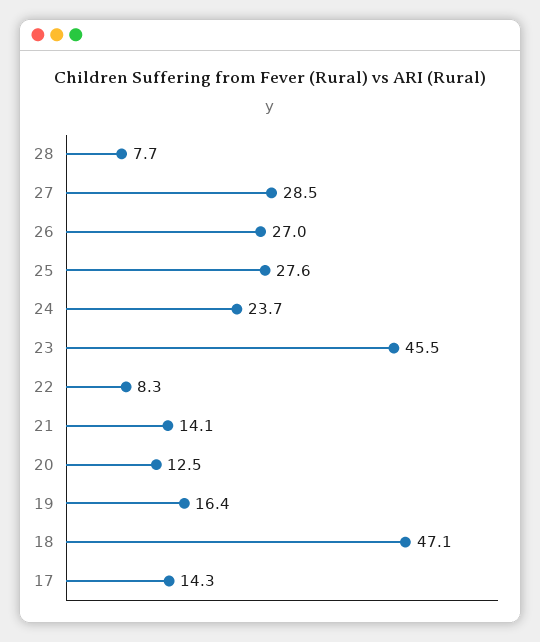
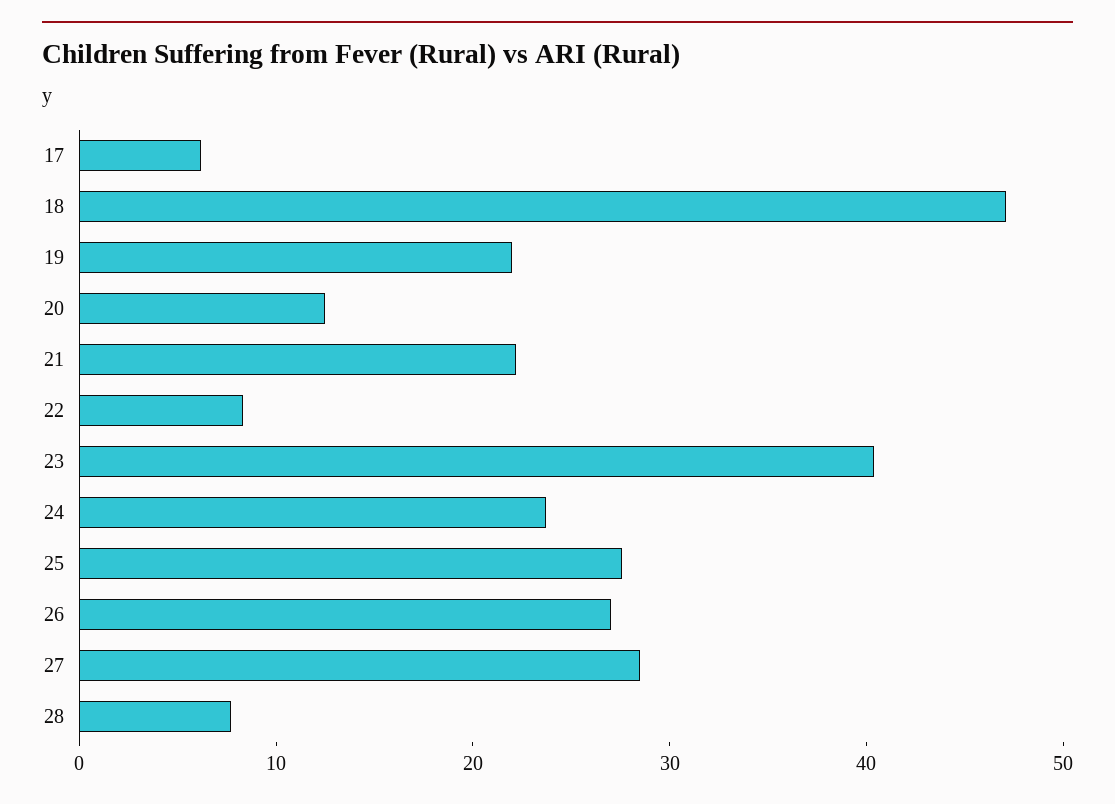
23: 45.5 -> 40
21: 14.1 -> 22
19: 16.4 -> 22
17: 14.3 -> 6

